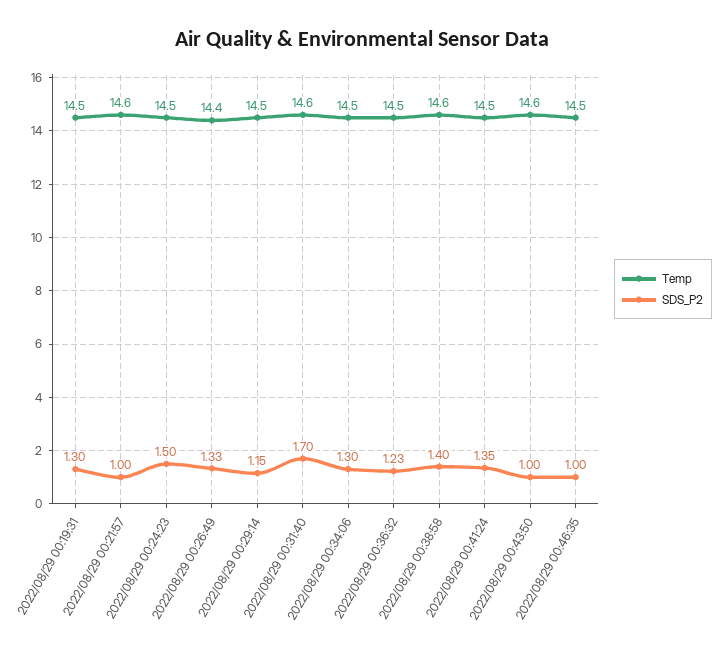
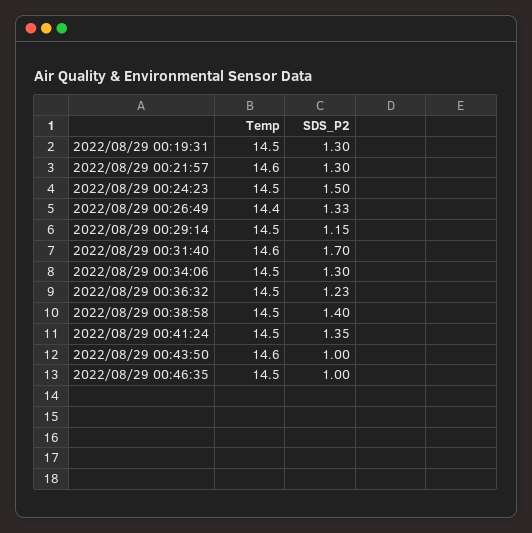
SDS_P2, 2022/08/29 00:21:57: 1 -> 1.3
Temp, 2022/08/29 00:38:58: 14.6 -> 14.5

